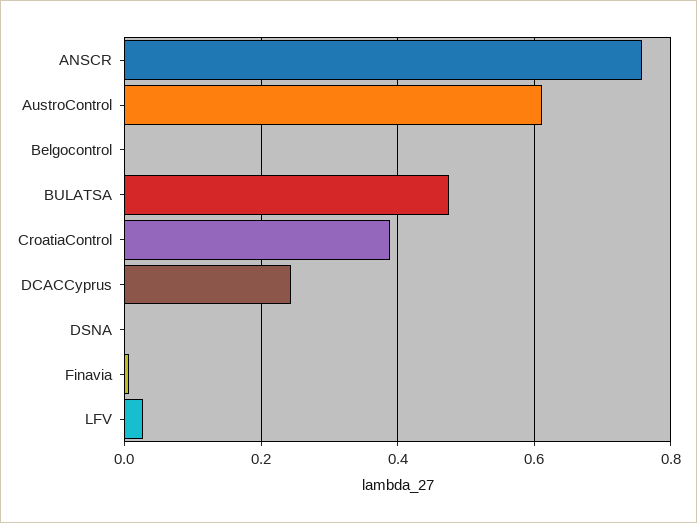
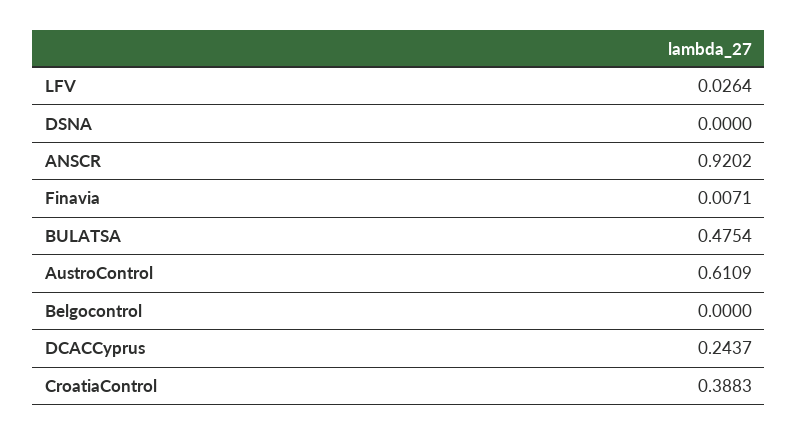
ANSCR: 0.76 -> 0.9202

